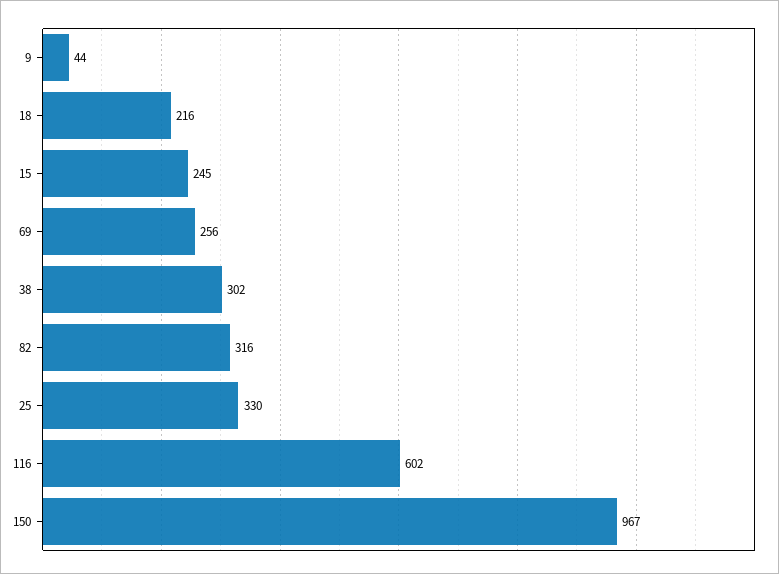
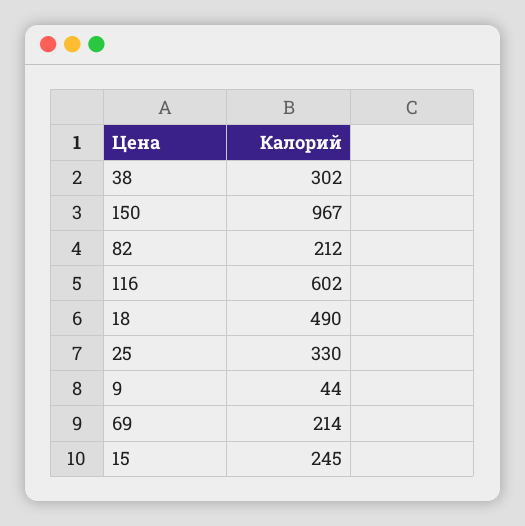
18: 216 -> 490
69: 256 -> 214
82: 316 -> 212

